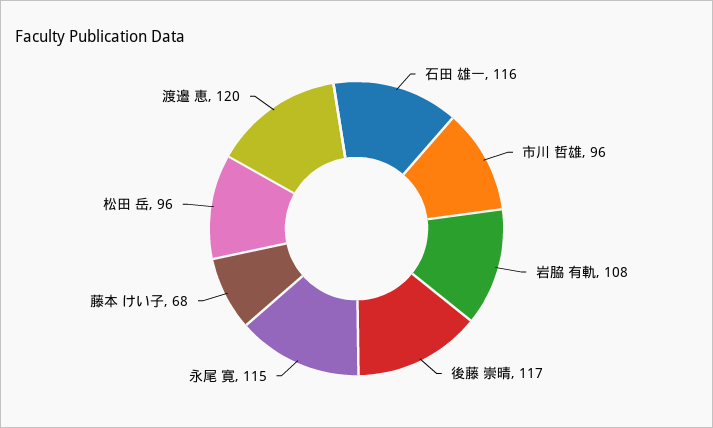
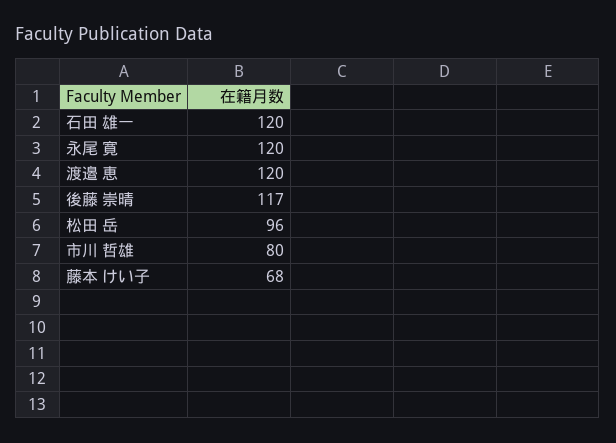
石田 雄一: 116 -> 120
市川 哲雄: 96 -> 80
岩脇 有軌: 108 -> none
永尾 寛: 115 -> 120

